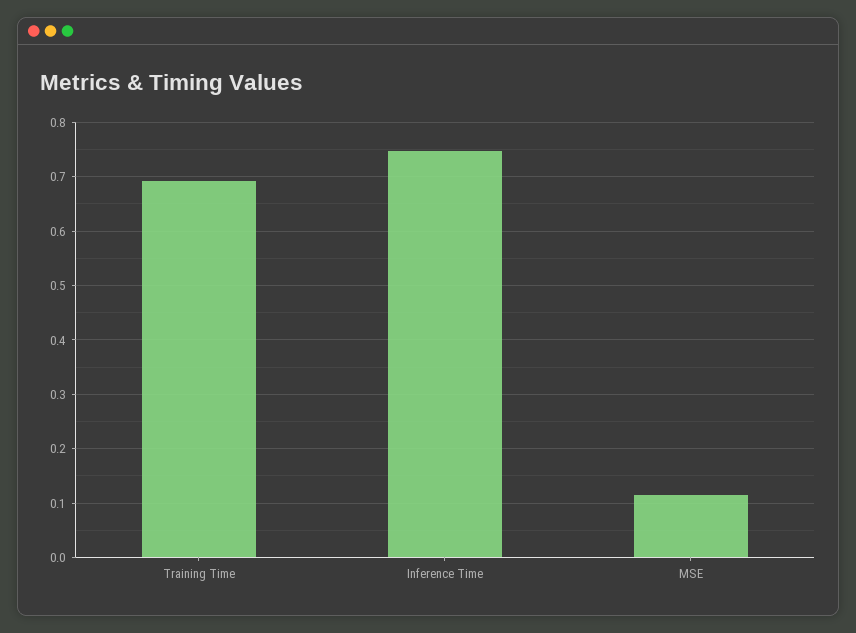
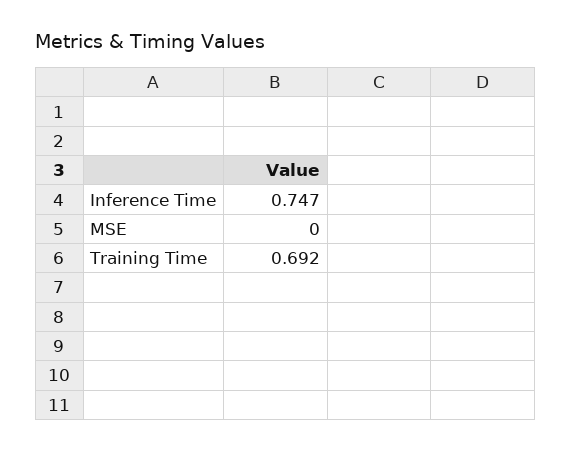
MSE: 0.12 -> 0

